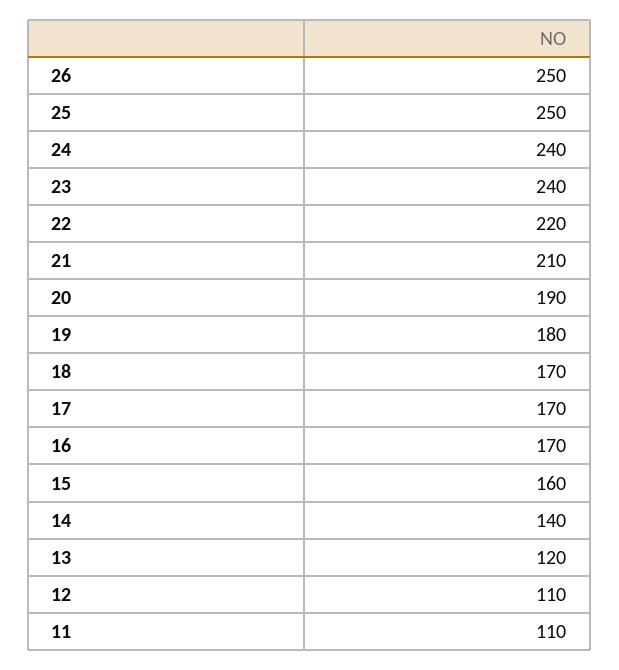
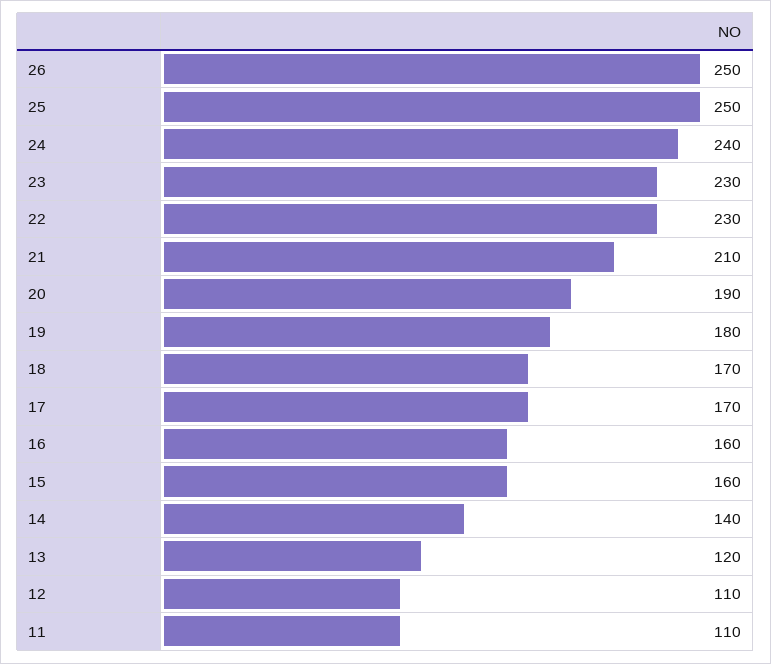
23: 240 -> 230
22: 220 -> 230
16: 170 -> 160

